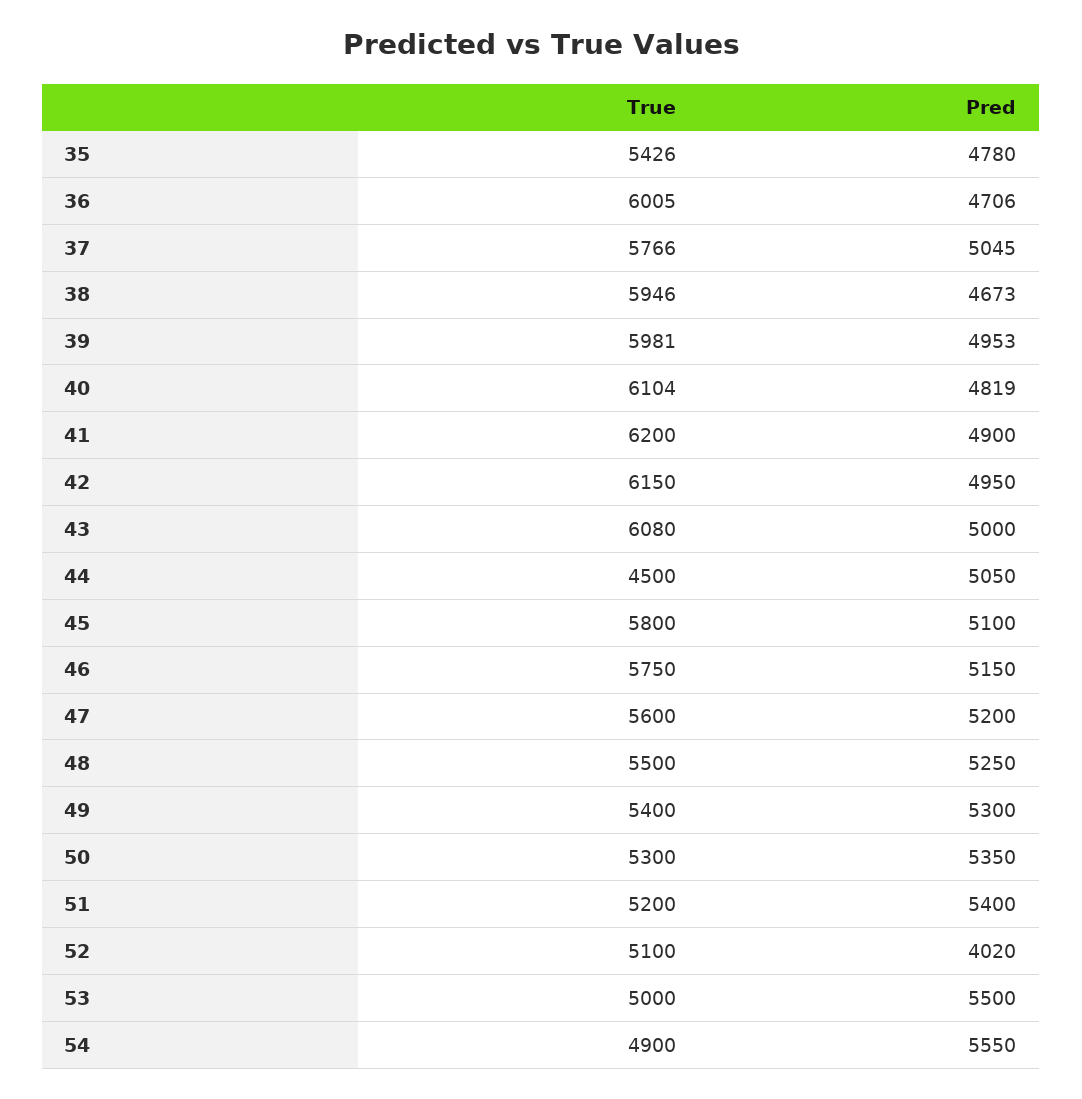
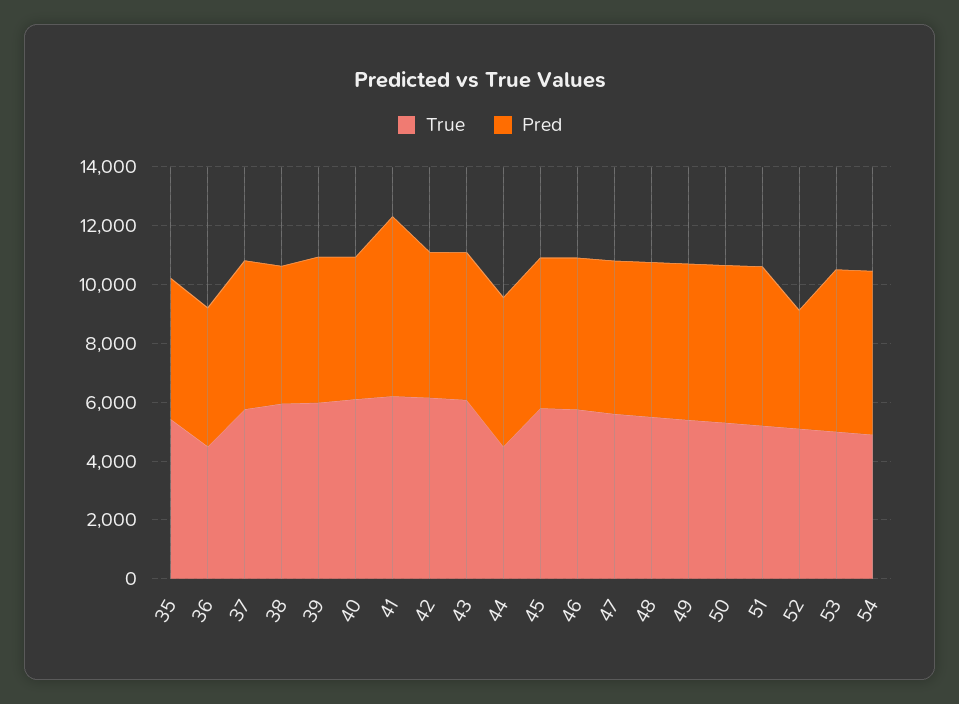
True, 36: 6005 -> 4500
Pred, 41: 4900 -> 6000

